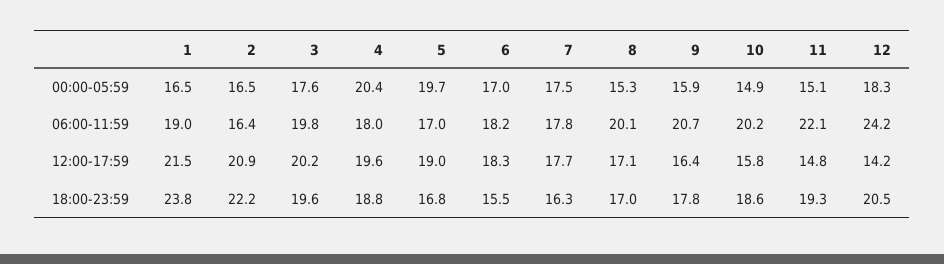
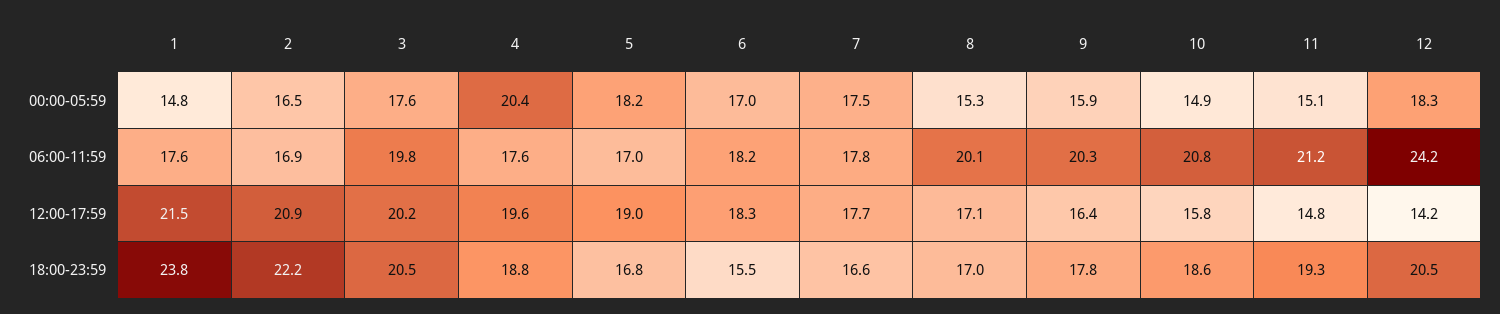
1, 00:00-05:59: 16.5 -> 14.8
5, 00:00-05:59: 19.7 -> 18.2
1, 06:00-11:59: 19 -> 17.6
2, 06:00-11:59: 16.4 -> 16.9
4, 06:00-11:59: 18 -> 17.6
9, 06:00-11:59: 20.7 -> 20.3
10, 06:00-11:59: 20.2 -> 20.8
11, 06:00-11:59: 22.1 -> 21.2
3, 18:00-23:59: 19.6 -> 20.5
7, 18:00-23:59: 16.3 -> 16.6

